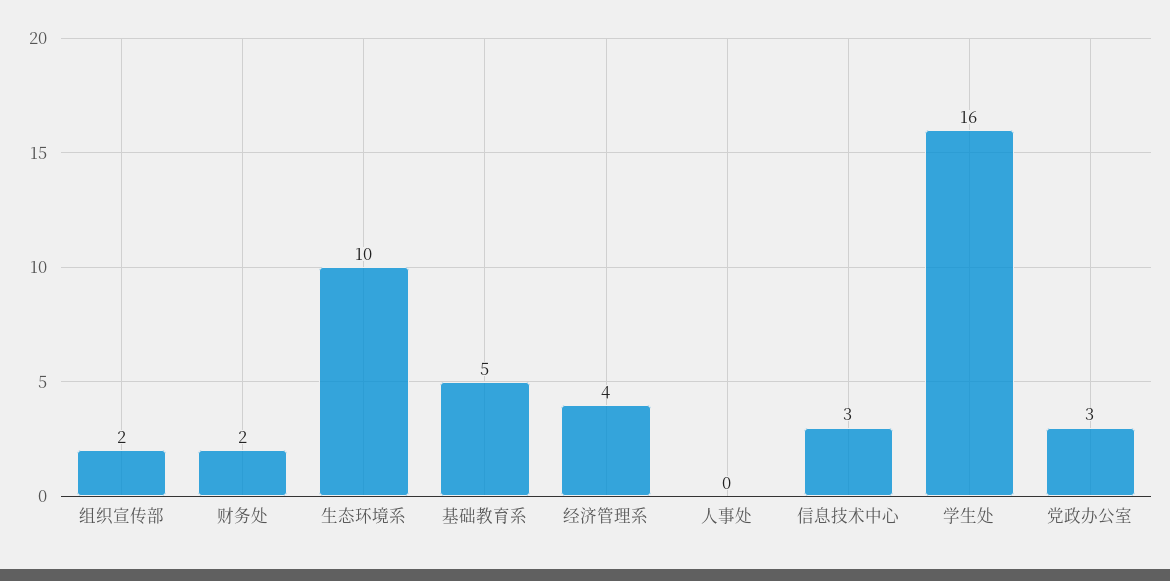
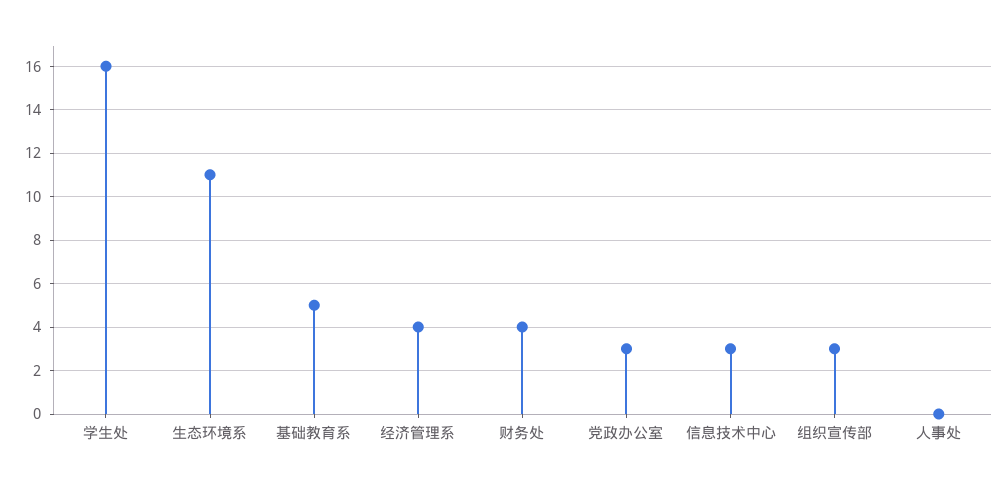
组织宣传部: 2 -> 3
财务处: 2 -> 4
生态环境系: 10 -> 11

